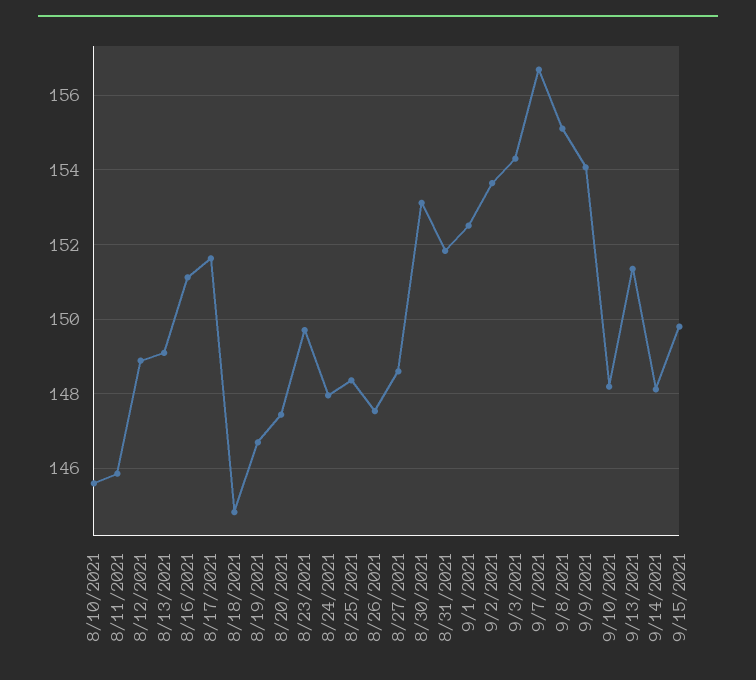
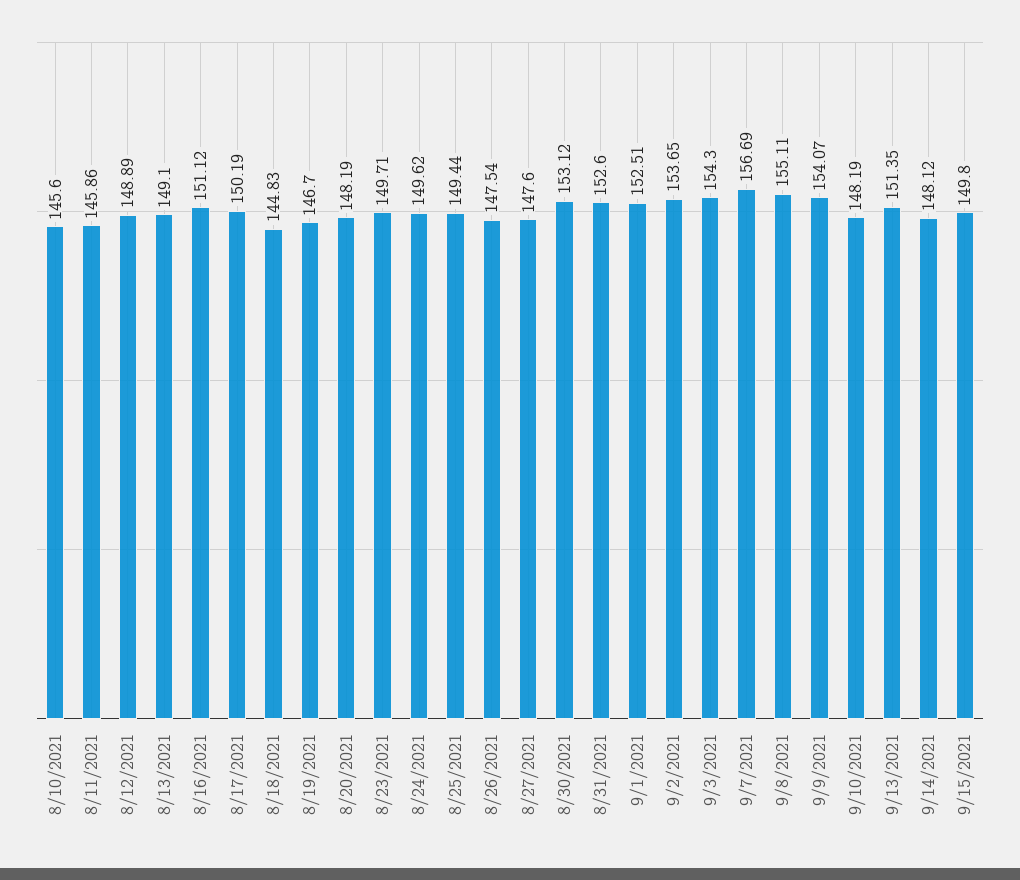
8/17/2021: 151.6 -> 150.19
8/20/2021: 147.4 -> 148.19
8/24/2021: 148 -> 149.62
8/25/2021: 148.4 -> 149.44
8/27/2021: 148.6 -> 147.6
8/31/2021: 151.8 -> 152.6

